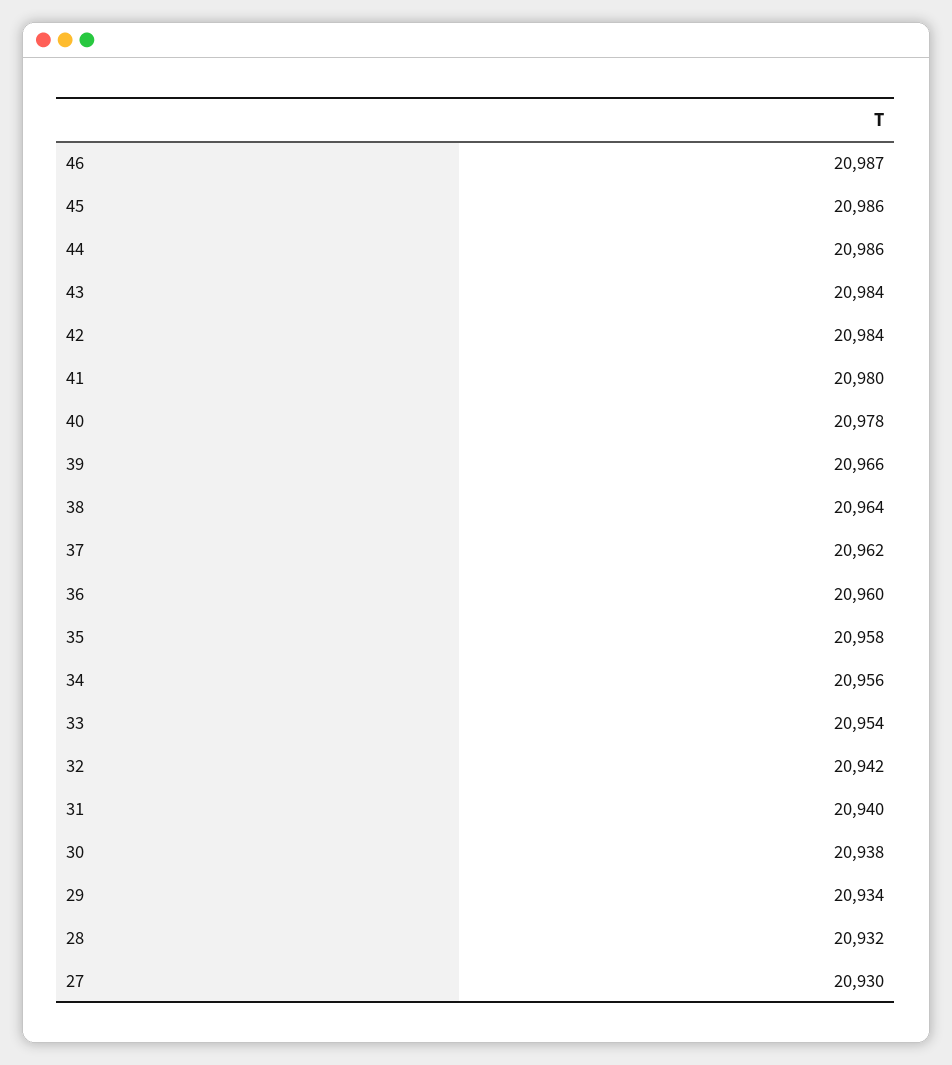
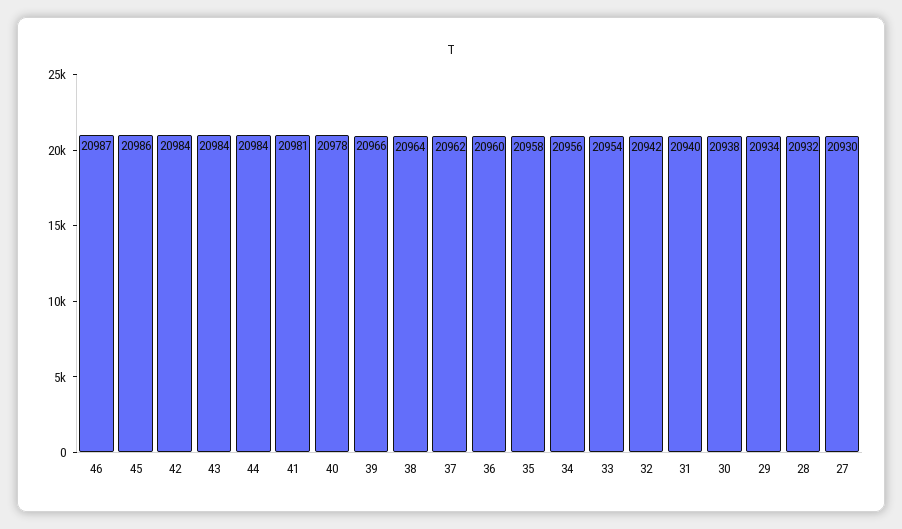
44: 20986 -> 20984
41: 20980 -> 20981

